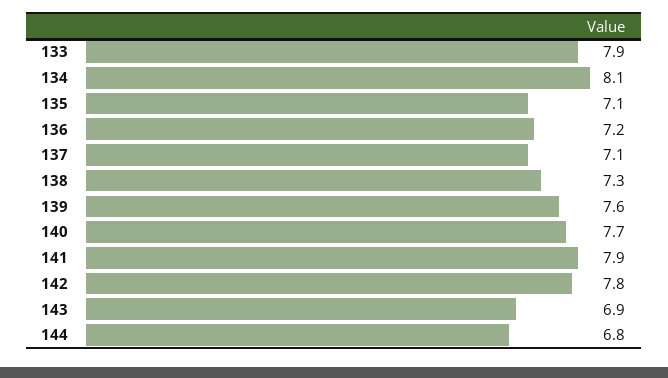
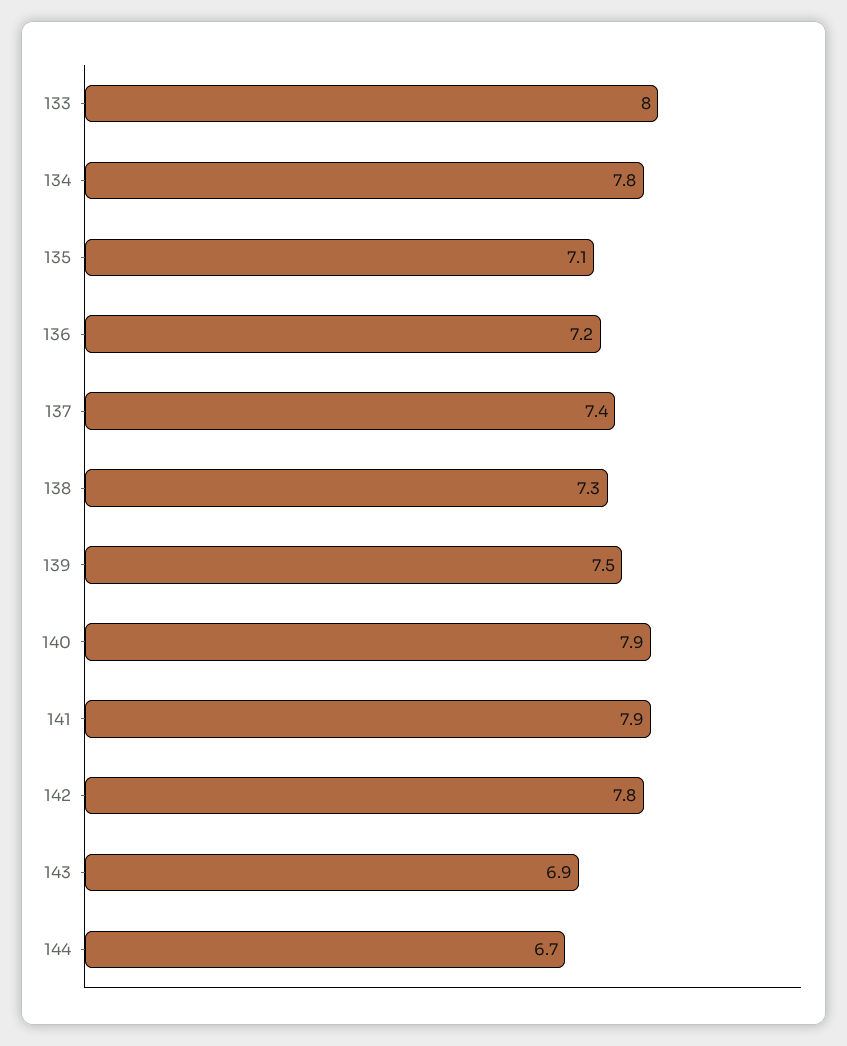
133: 7.9 -> 8
134: 8.1 -> 7.8
137: 7.1 -> 7.4
139: 7.6 -> 7.5
140: 7.7 -> 7.9
144: 6.8 -> 6.7

